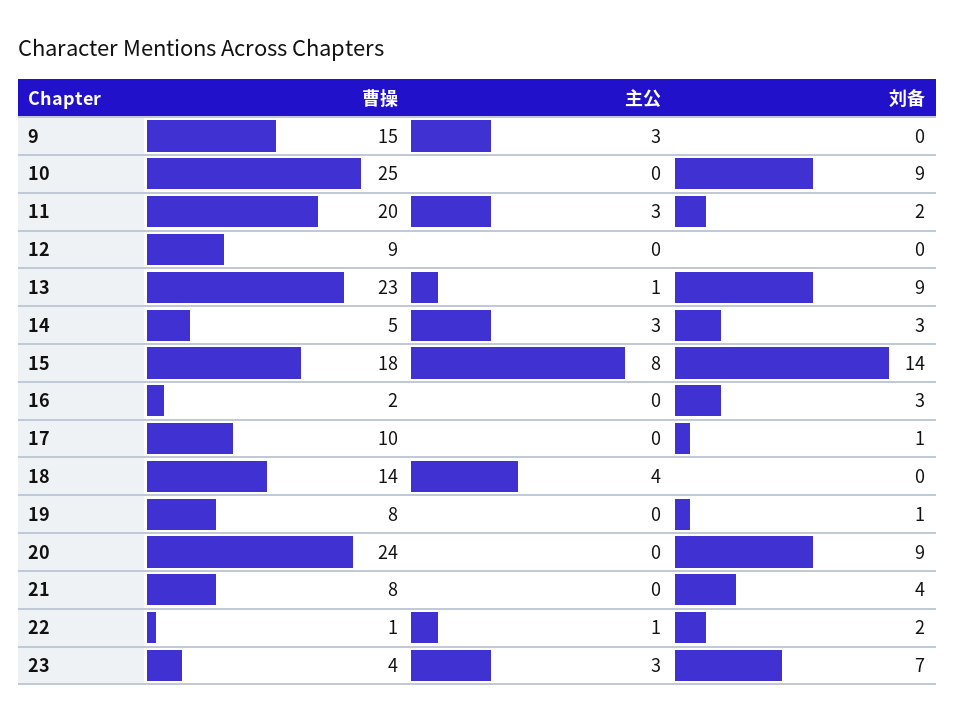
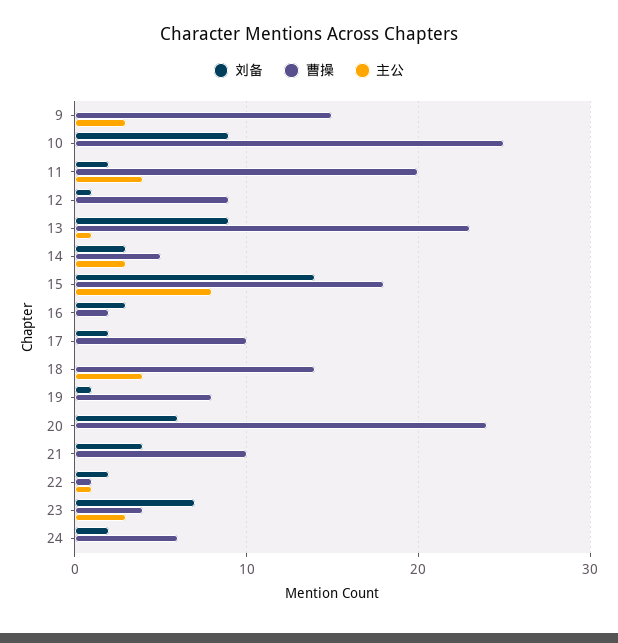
主公, 11: 3 -> 4
刘备, 12: 0 -> 1
刘备, 17: 1 -> 2
刘备, 20: 9 -> 6
曹操, 21: 8 -> 10
刘备, 24: none -> 2
曹操, 24: none -> 6
主公, 24: none -> 0

